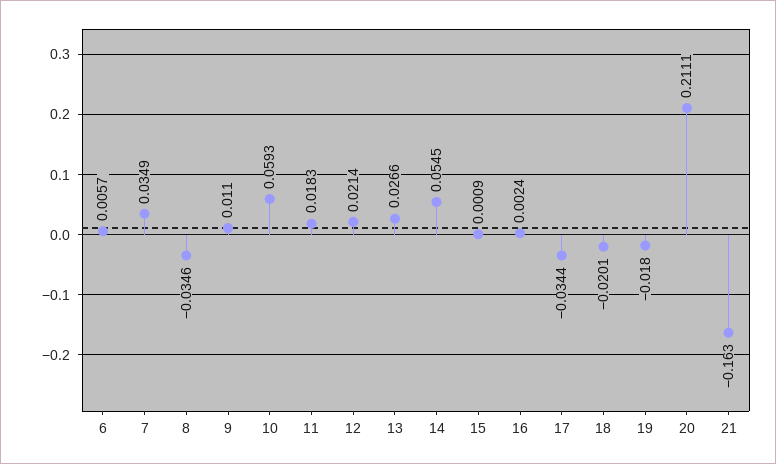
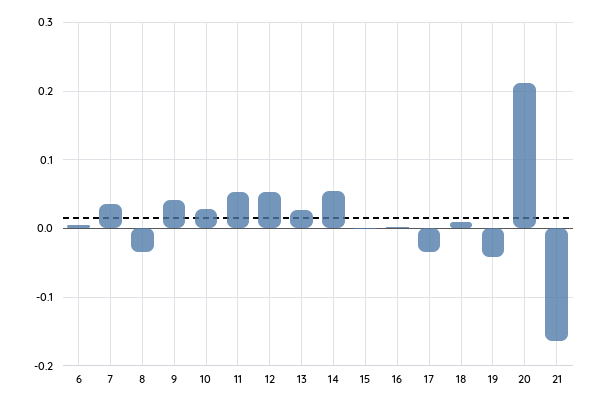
9: 0.011 -> 0.04
10: 0.0593 -> 0.03
11: 0.0183 -> 0.05
12: 0.0214 -> 0.05
18: -0.0201 -> 0.01
19: -0.018 -> -0.04

